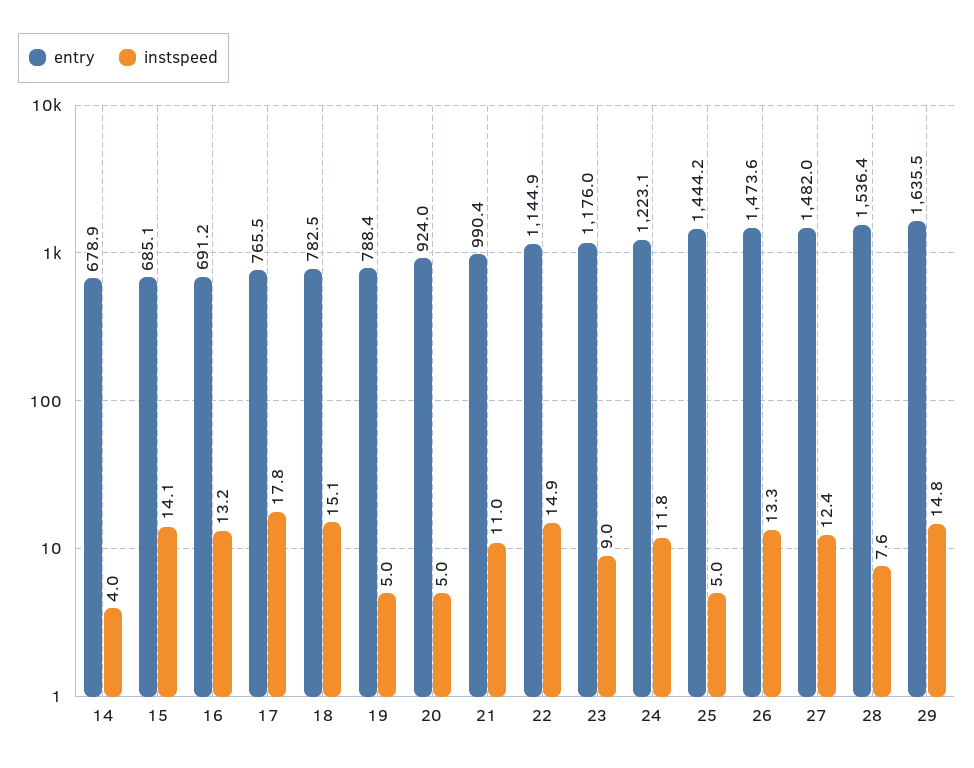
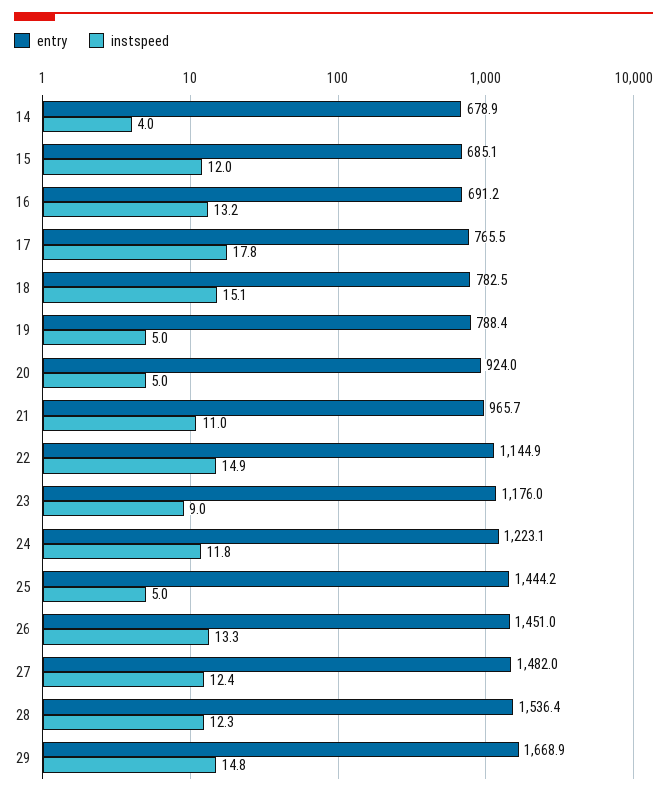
instspeed, 15: 14.1 -> 12
entry, 21: 990.4 -> 965.7
entry, 26: 1473.6 -> 1451
instspeed, 28: 7.6 -> 12.3
entry, 29: 1635.5 -> 1668.9

